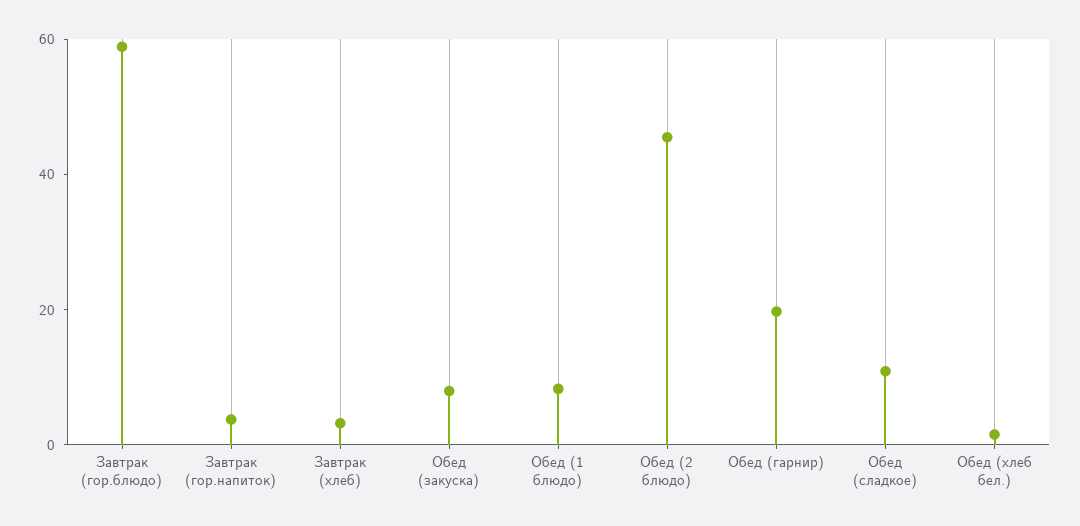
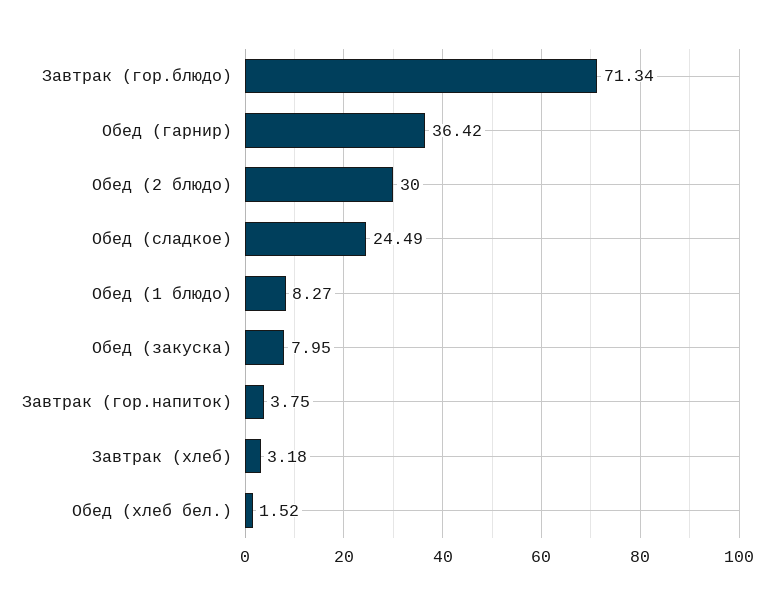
Завтрак (гор.блюдо): 60 -> 71.34
Обед (2 блюдо): 45 -> 30
Обед (гарнир): 20 -> 36.42
Обед (сладкое): 10 -> 24.49

